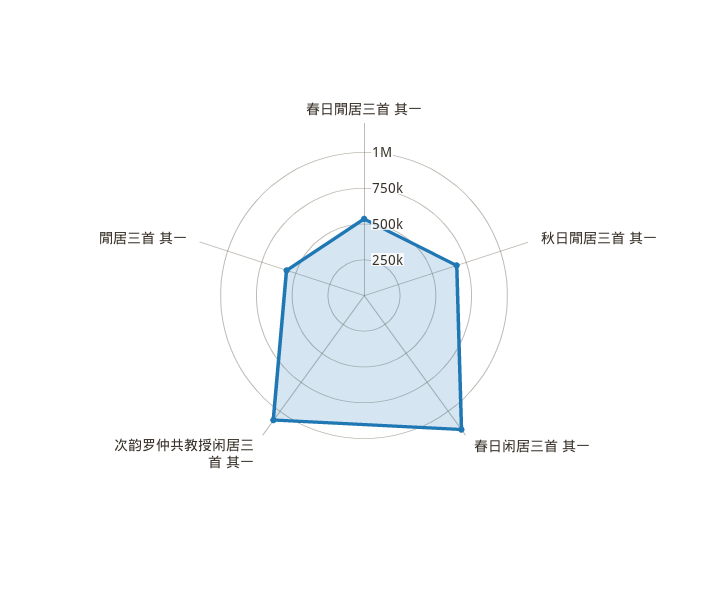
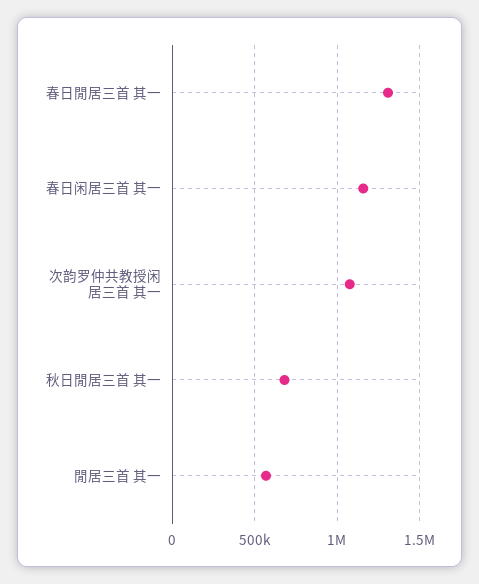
春日閒居三首 其一: 500000 -> 1300000

